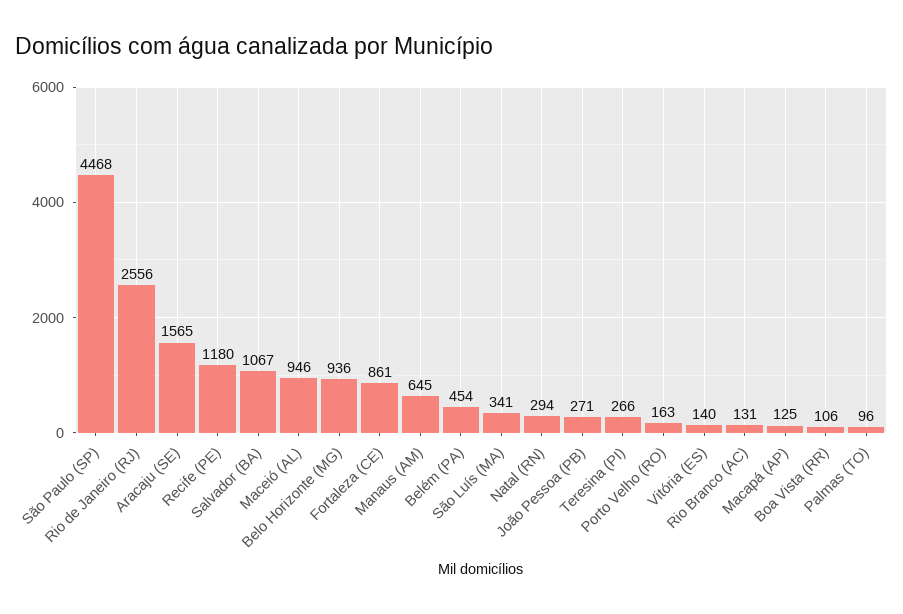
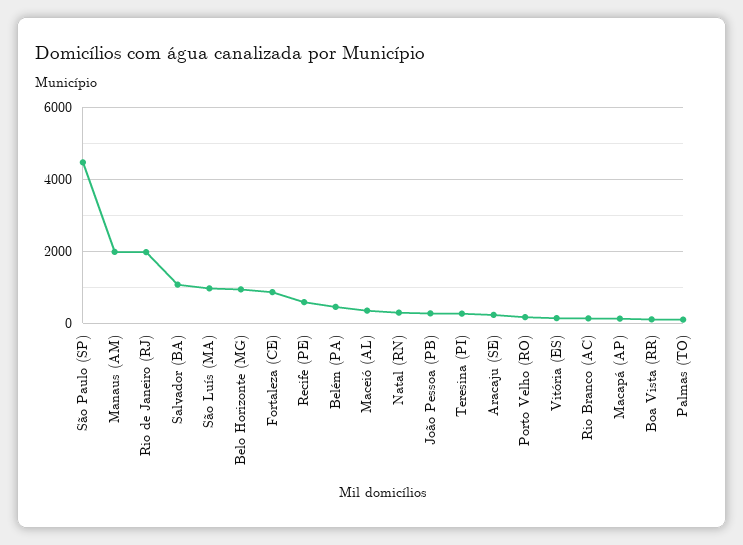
Rio de Janeiro (RJ): 2556 -> 2000
Aracaju (SE): 1565 -> 200
Recife (PE): 1180 -> 600
Maceió (AL): 946 -> 400
Manaus (AM): 645 -> 2000
São Luís (MA): 341 -> 1000

